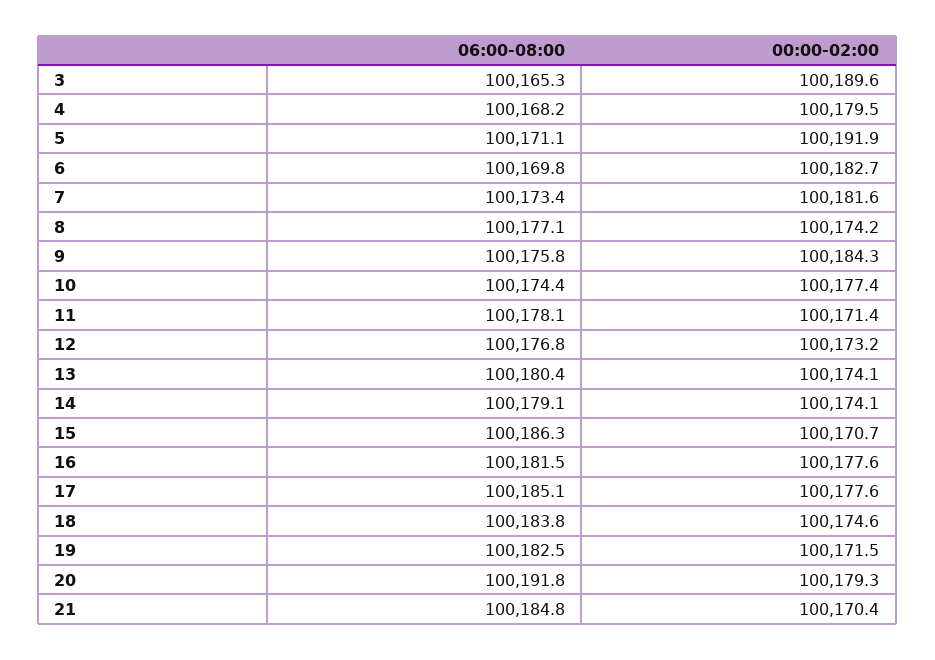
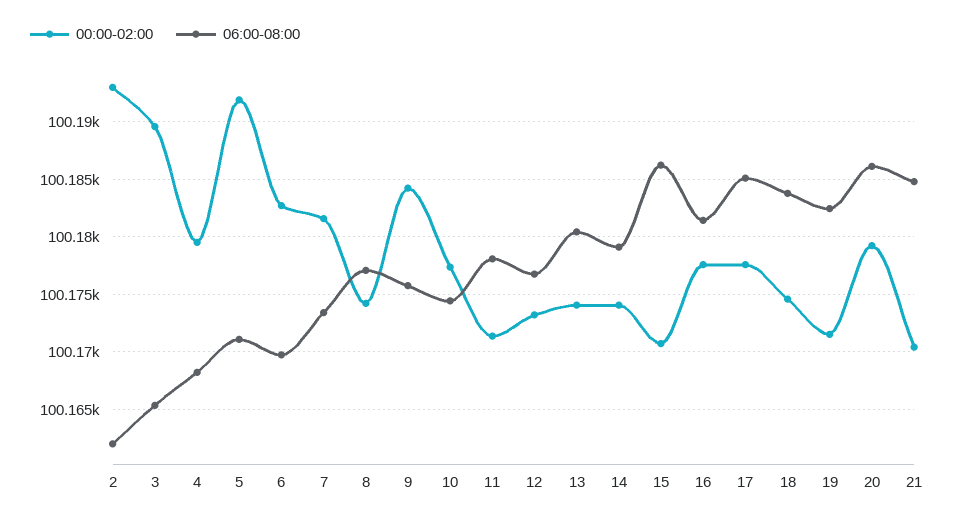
06:00-08:00, 20: 100191.8 -> 100186
00:00-02:00, 2: none -> 100193
06:00-08:00, 2: none -> 100162

